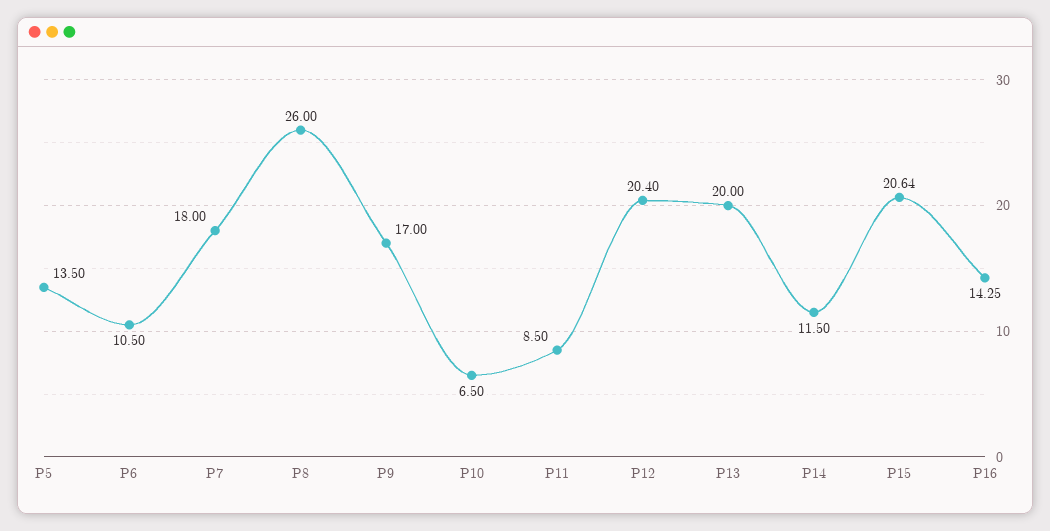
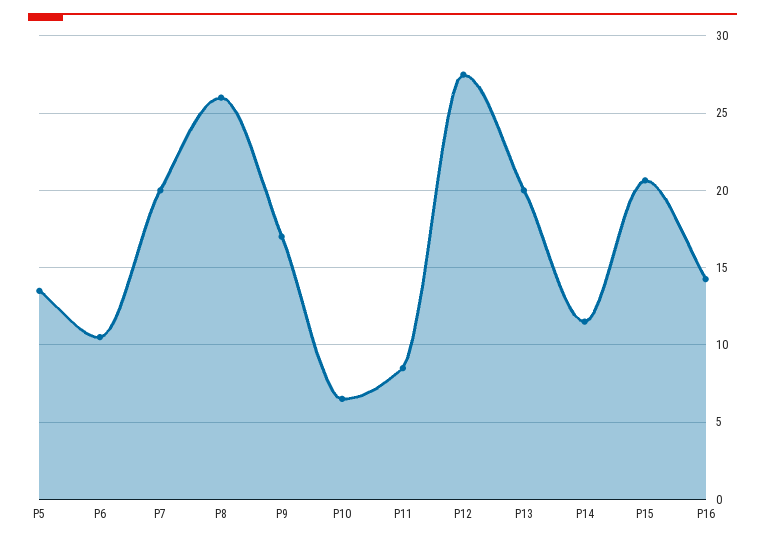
P7: 18 -> 20
P12: 20.4 -> 27.5

